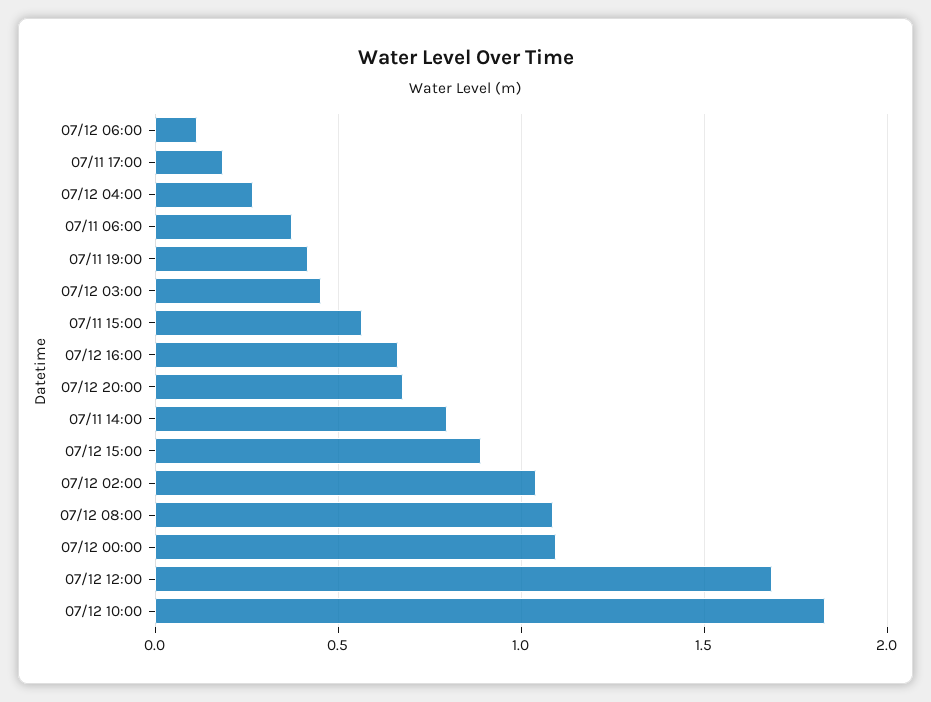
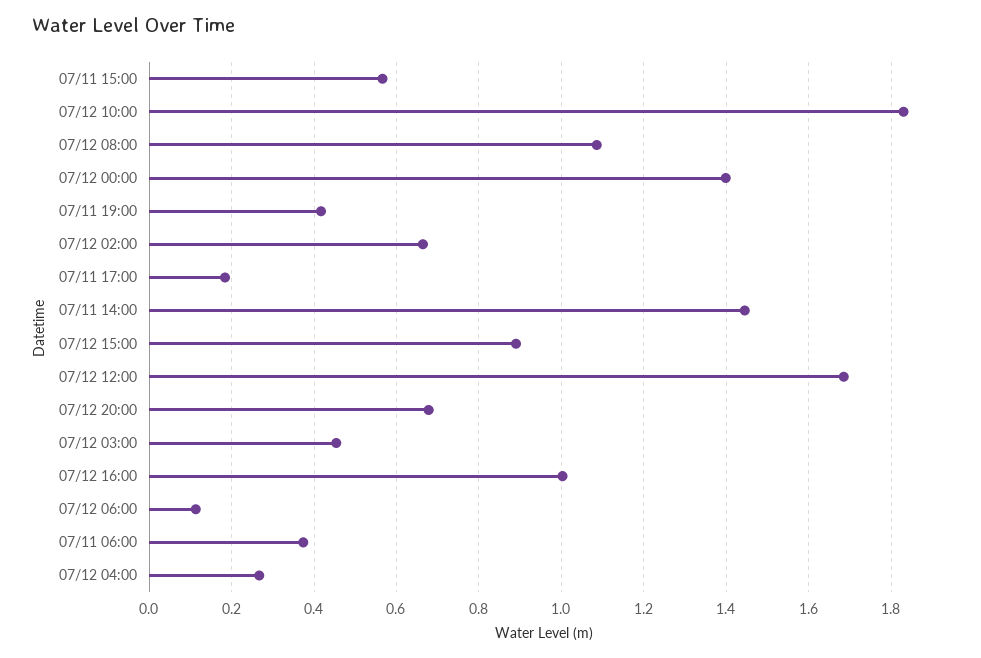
07/12 16:00: 0.65 -> 1
07/11 14:00: 0.8 -> 1.44
07/12 02:00: 1.05 -> 0.66
07/12 00:00: 1.1 -> 1.4

